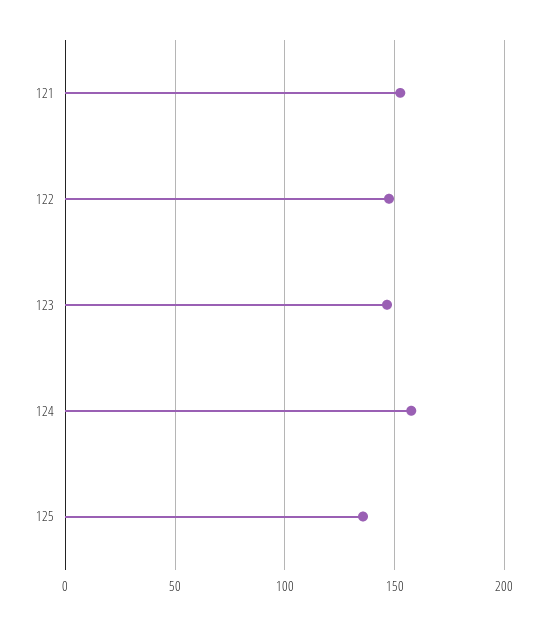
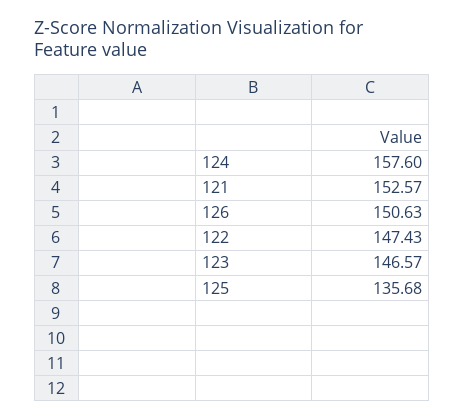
126: none -> 150.63

